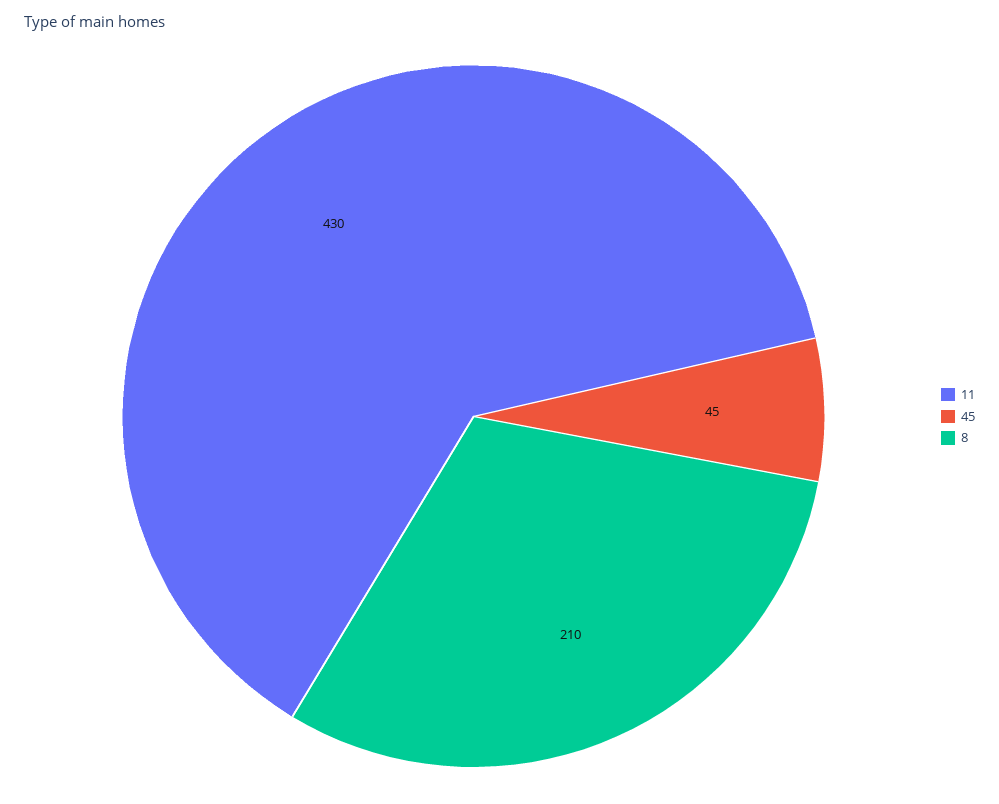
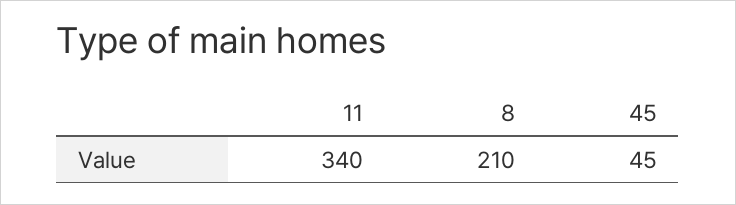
11: 430 -> 340

